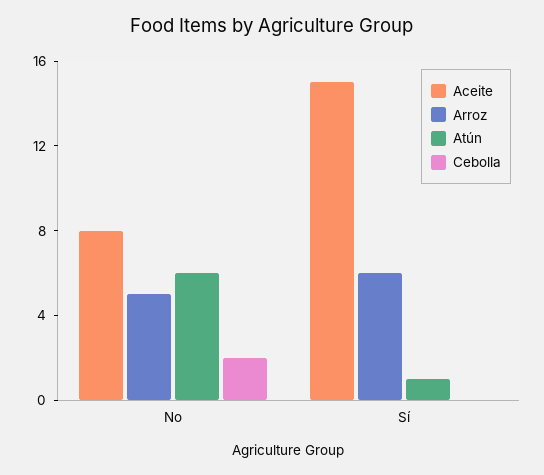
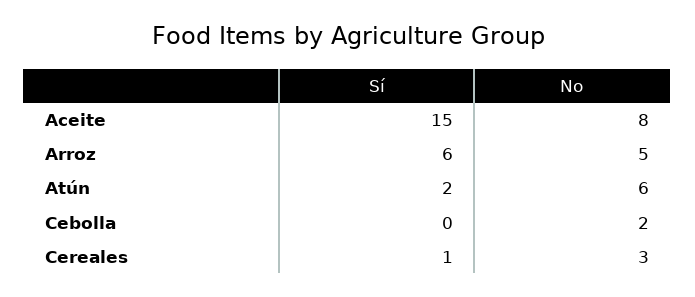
Atún, Sí: 1 -> 2
Cereales, Sí: none -> 1
Cereales, No: none -> 3

